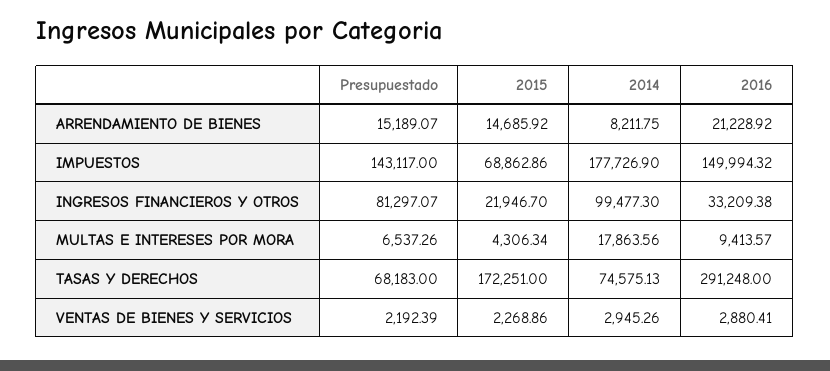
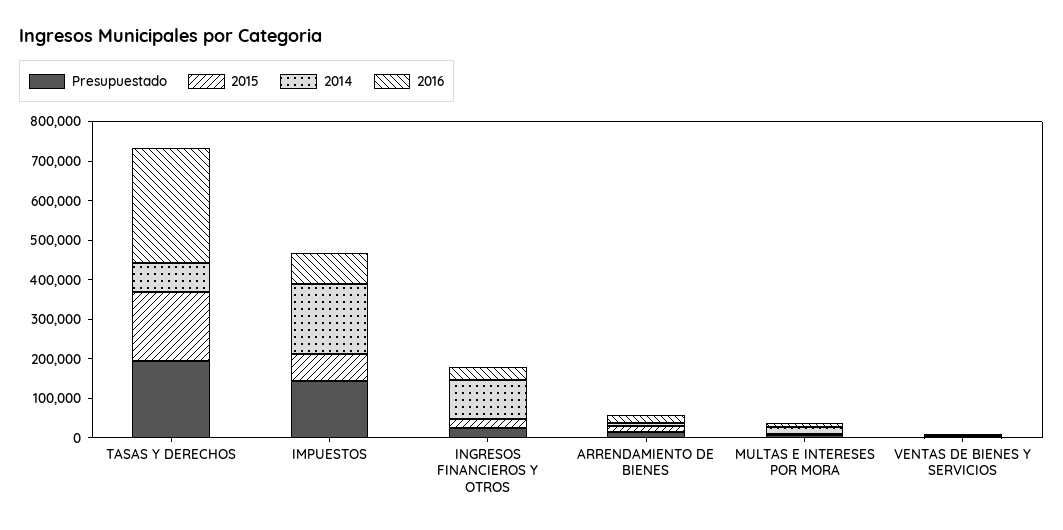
2016, IMPUESTOS: 149994.32 -> 75000
Presupuestado, INGRESOS FINANCIEROS Y OTROS: 81297.07 -> 25000
Presupuestado, TASAS Y DERECHOS: 68183 -> 200000

